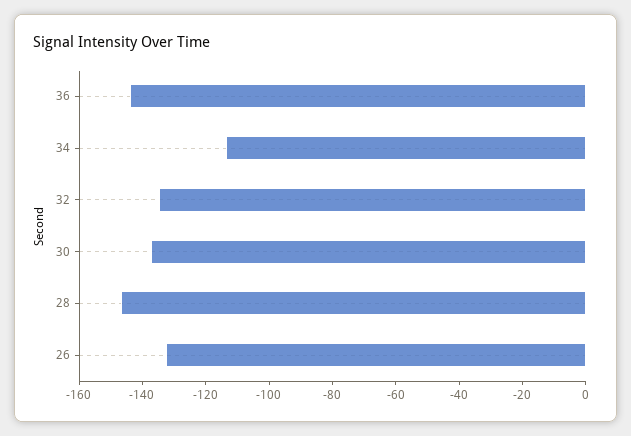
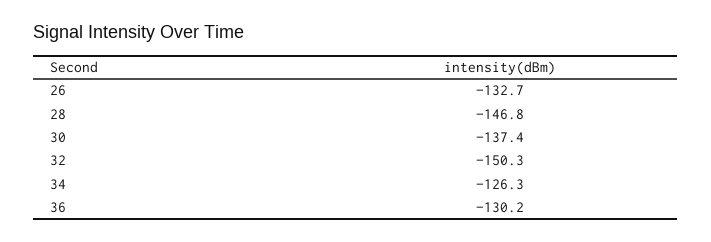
36: -145 -> -130.2
34: -115 -> -126.3
32: -135 -> -150.3

